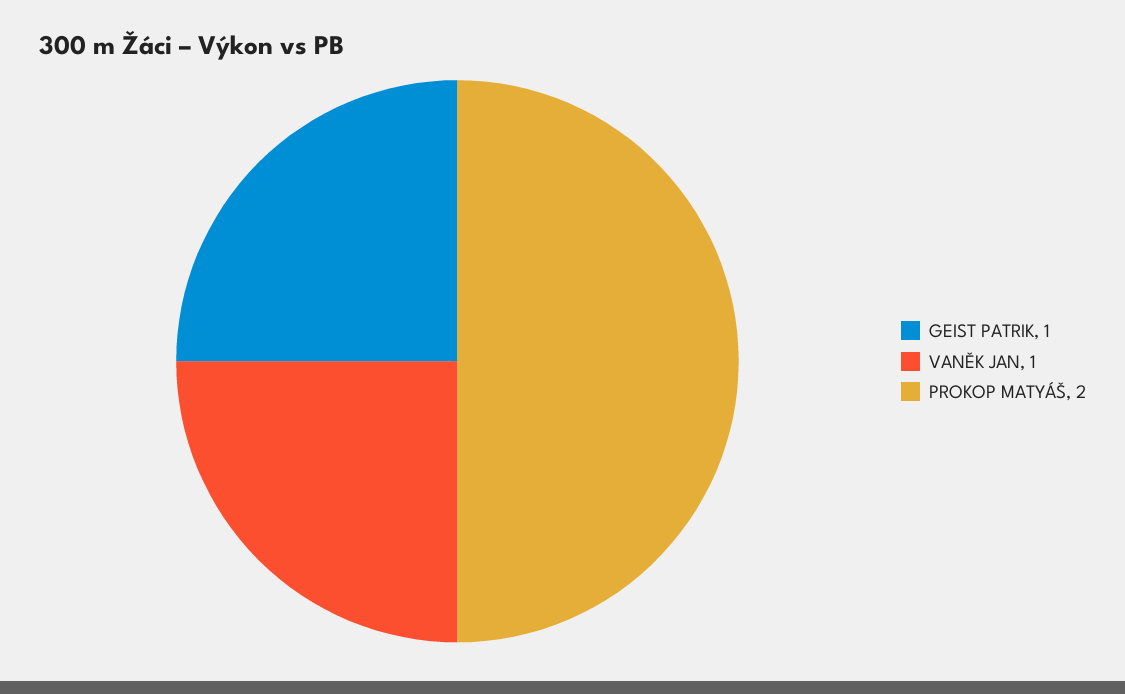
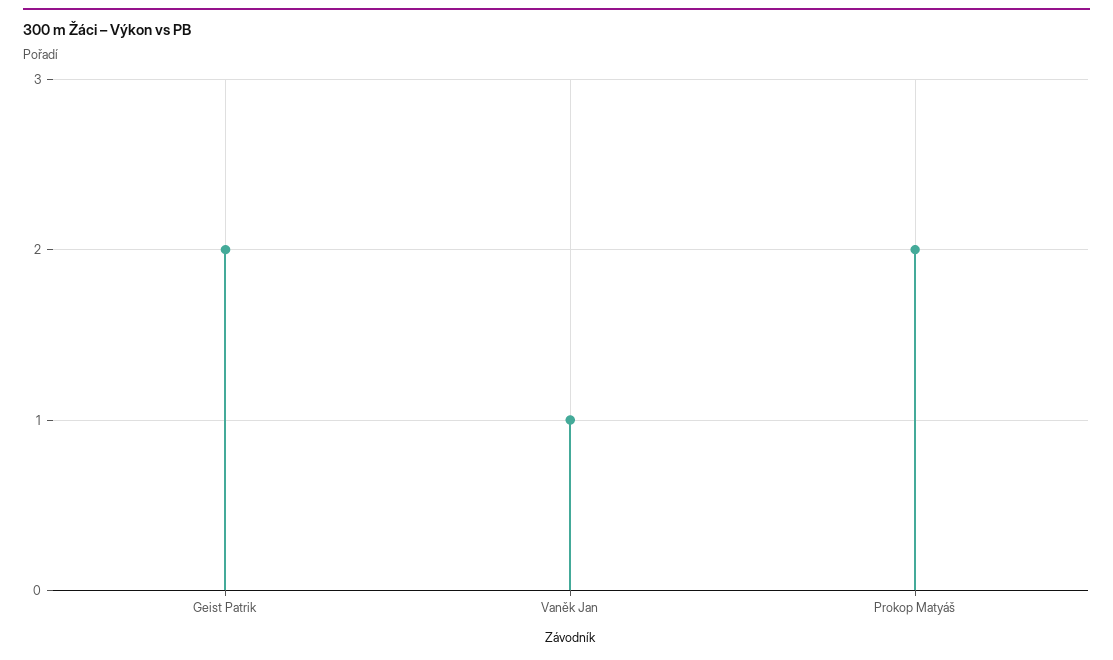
GEIST PATRIK: 1 -> 2

